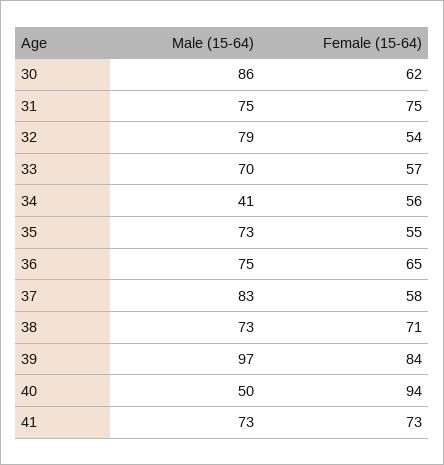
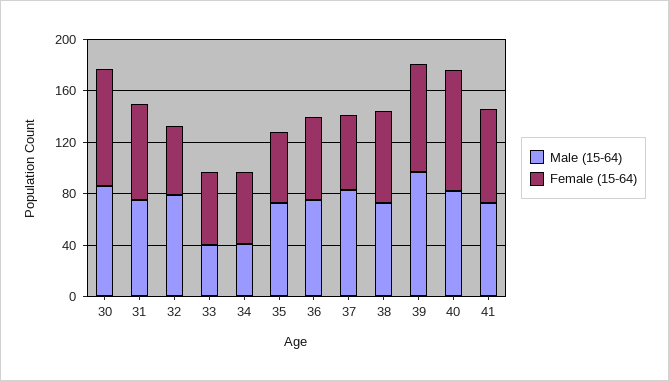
Female (15-64), 30: 62 -> 90
Male (15-64), 33: 70 -> 40
Male (15-64), 40: 50 -> 80

